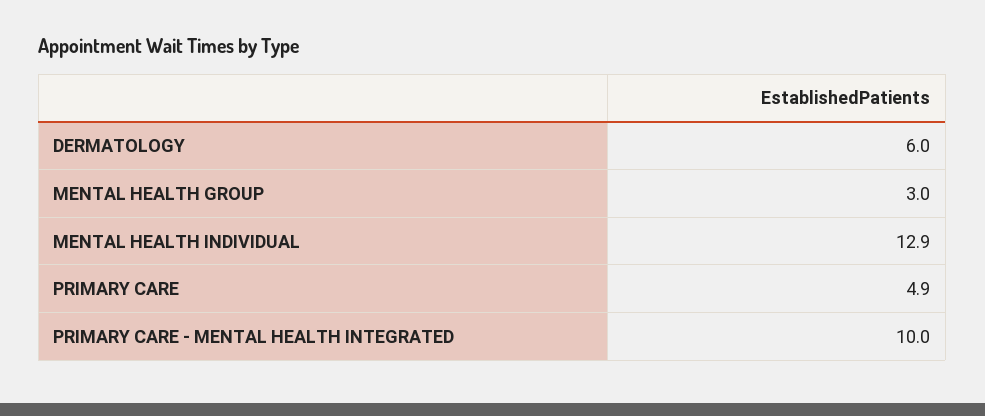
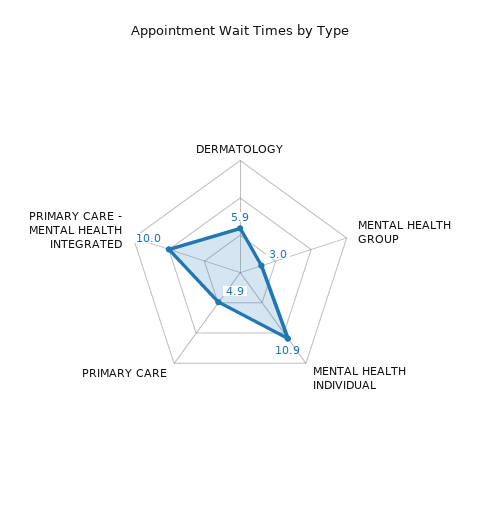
DERMATOLOGY: 6 -> 5.9
MENTAL HEALTH INDIVIDUAL: 12.9 -> 10.9

